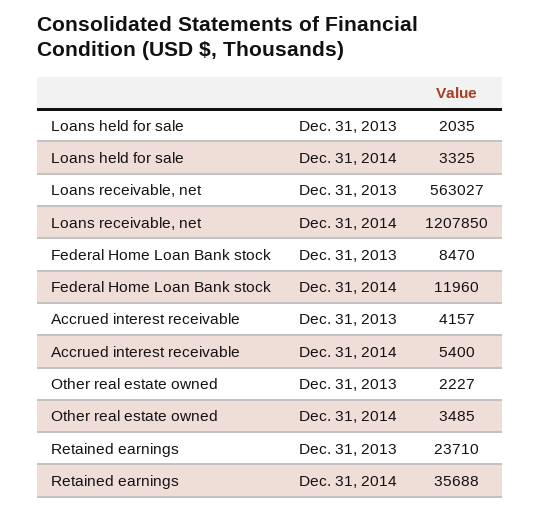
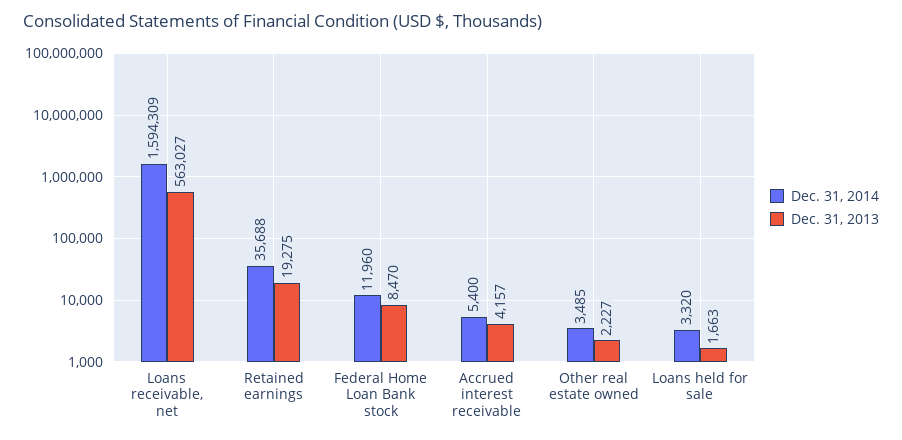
Dec. 31, 2013, Loans held for sale: 2035 -> 1663
Dec. 31, 2014, Loans held for sale: 3325 -> 3320
Dec. 31, 2014, Loans receivable, net: 1207850 -> 1594309
Dec. 31, 2013, Retained earnings: 23710 -> 19275

